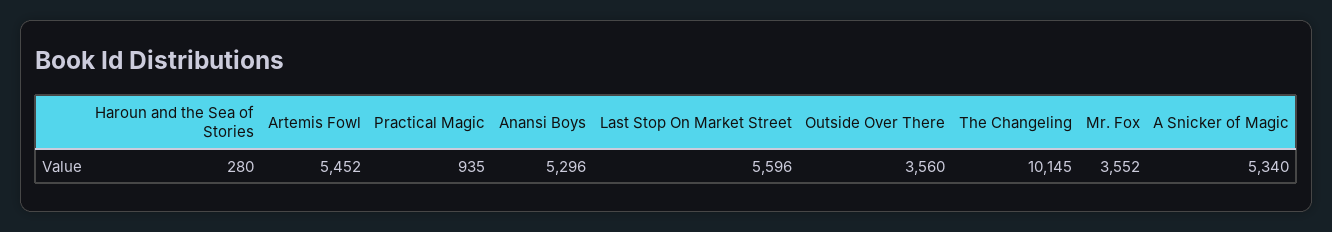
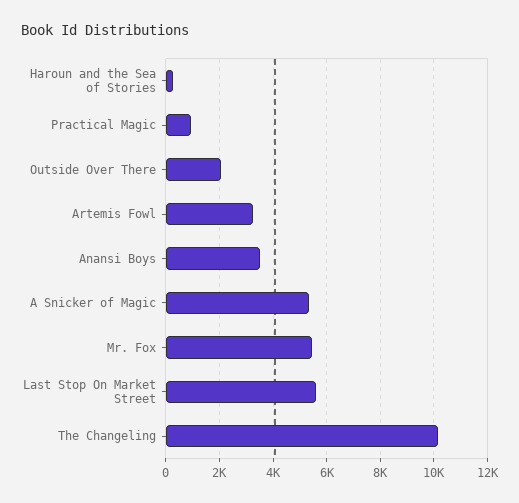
Artemis Fowl: 5452 -> 3250
Anansi Boys: 5296 -> 3500
Outside Over There: 3560 -> 2000
Mr. Fox: 3552 -> 5500

